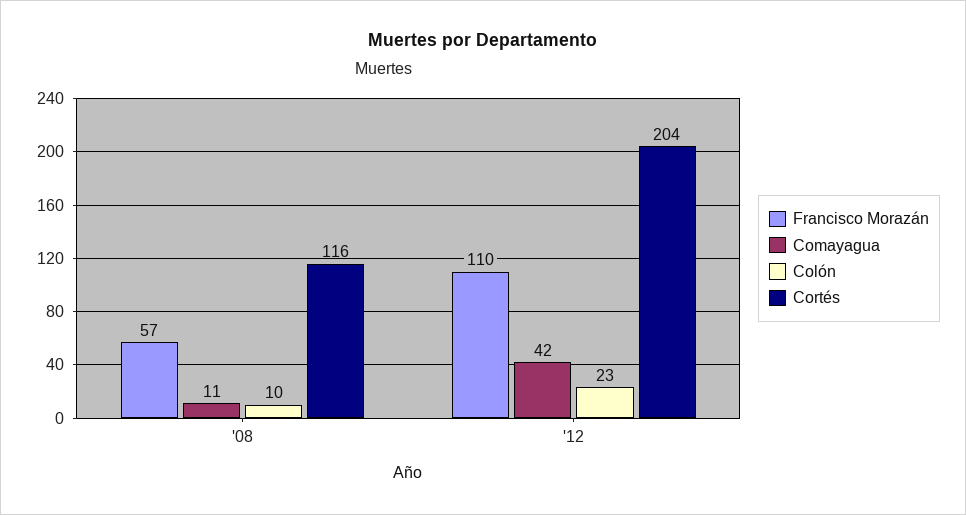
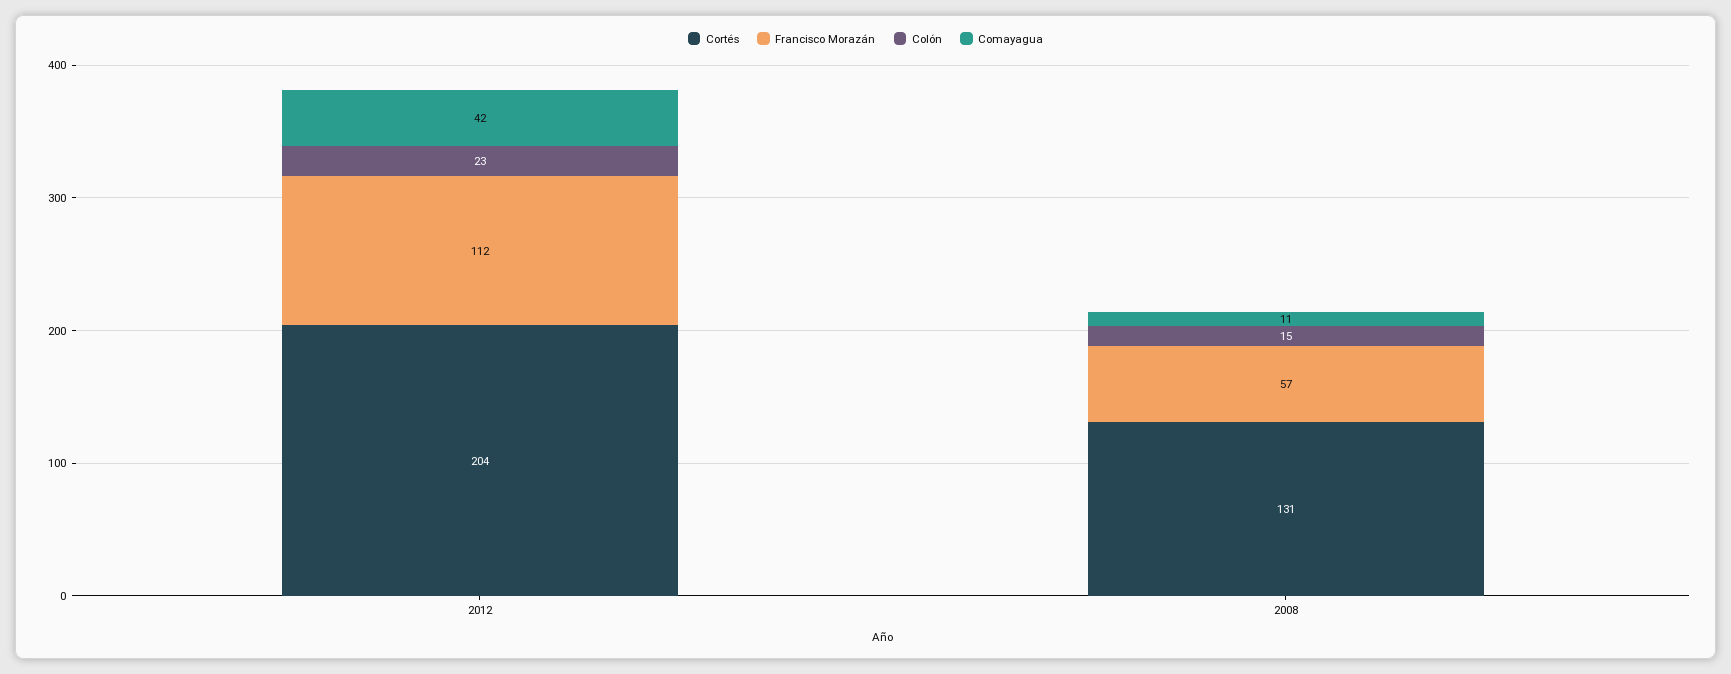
Colón, '08: 10 -> 15
Cortés, '08: 116 -> 131
Francisco Morazán, '12: 110 -> 112

